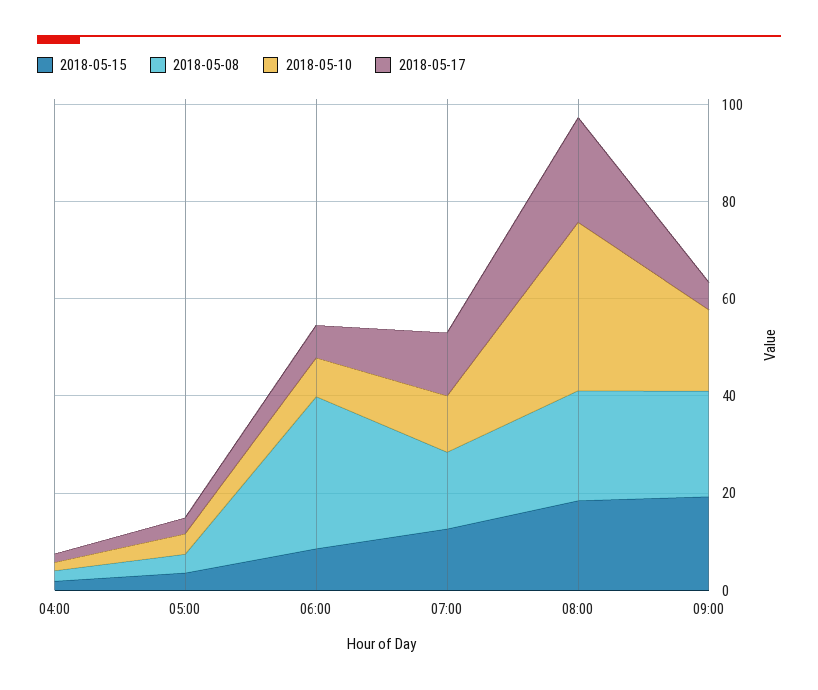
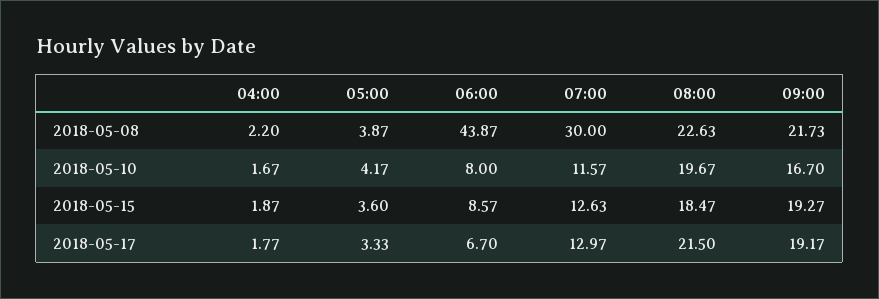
2018-05-08, 06:00: 30 -> 43.87
2018-05-08, 07:00: 15 -> 30
2018-05-10, 08:00: 35 -> 19.67
2018-05-17, 09:00: 5 -> 19.17

